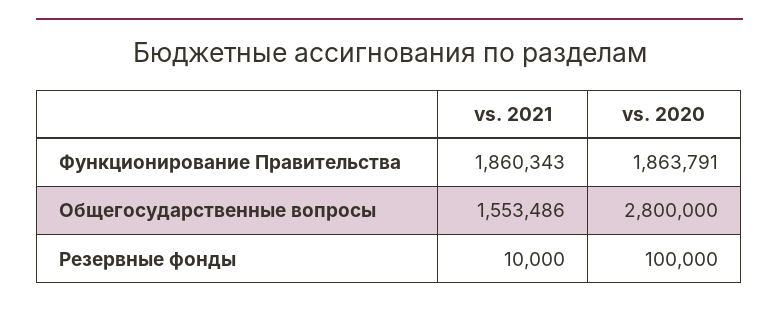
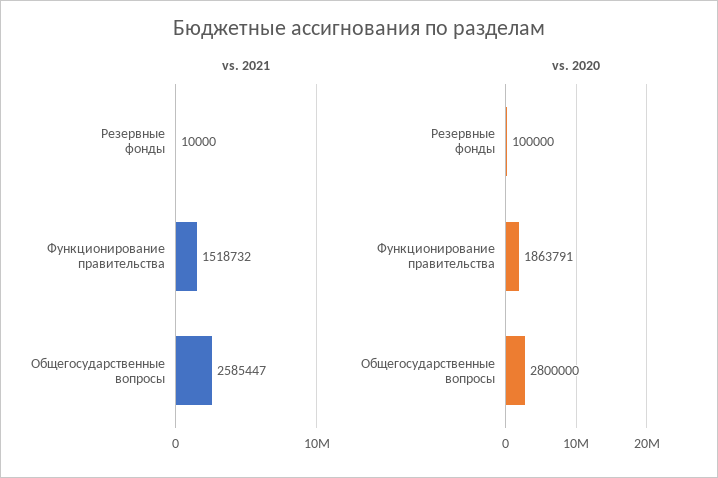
vs. 2021, Функционирование Правительства: 1860343 -> 1518732
vs. 2021, Общегосударственные вопросы: 1553486 -> 2585447

